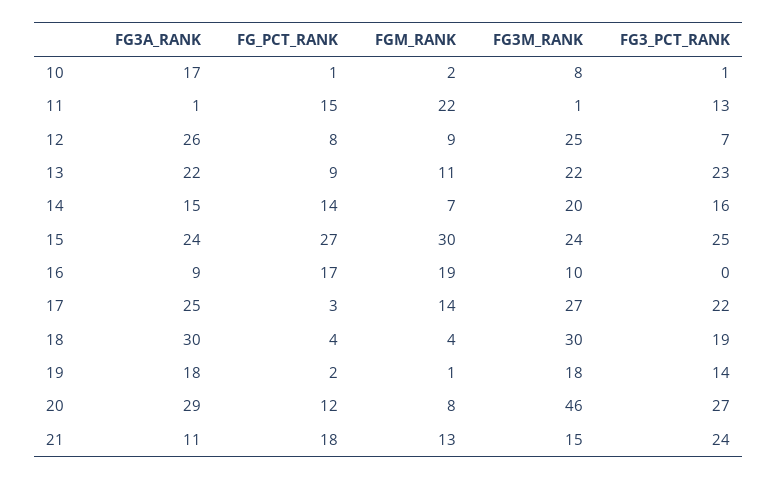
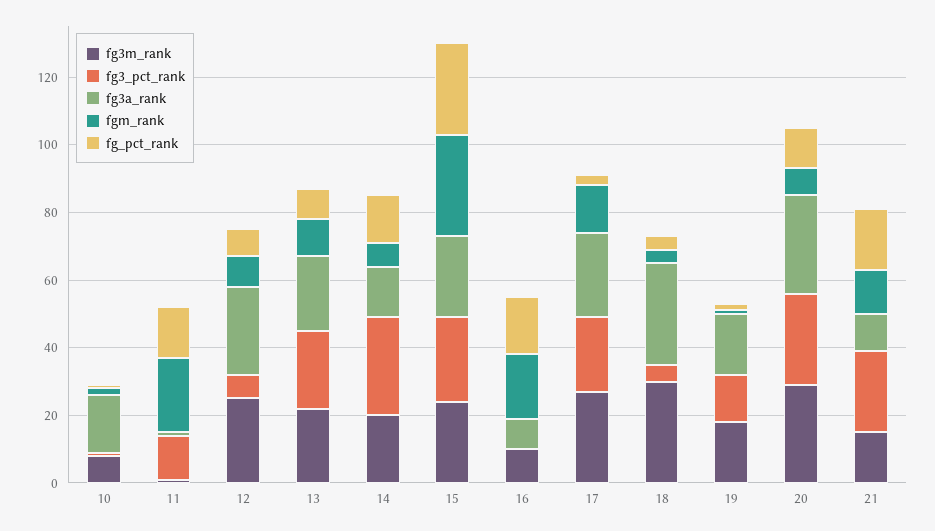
FG3_PCT_RANK, 14: 16 -> 30
FG3_PCT_RANK, 18: 19 -> 5
FG3M_RANK, 20: 46 -> 30

